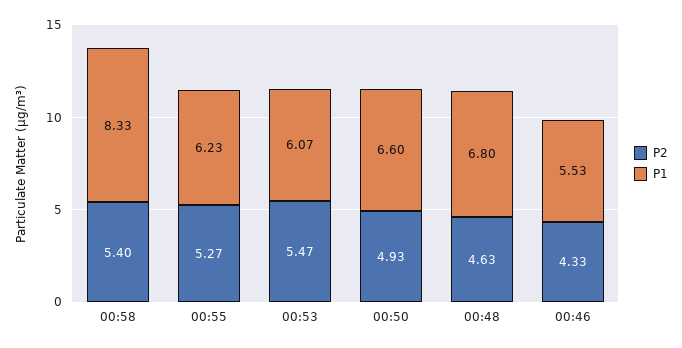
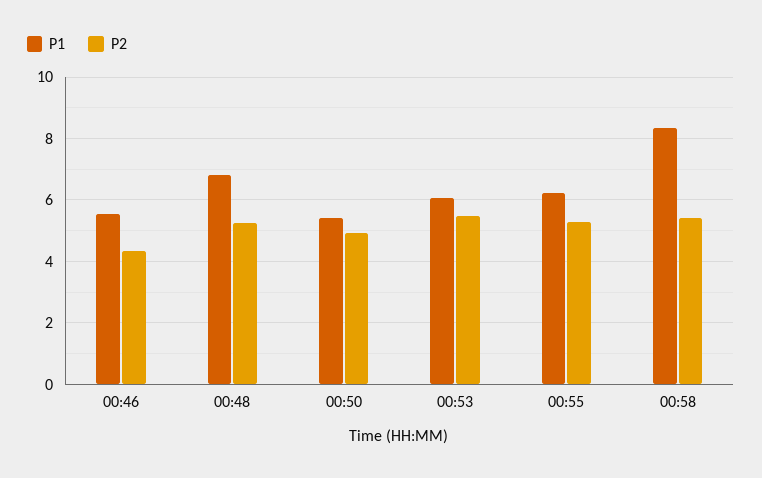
P1, 00:50: 6.6 -> 5.4
P2, 00:48: 4.63 -> 5.2

